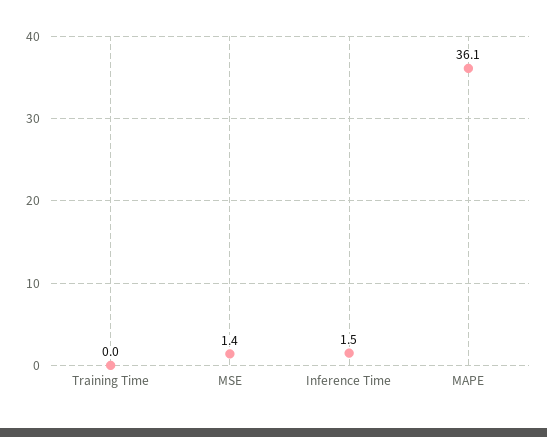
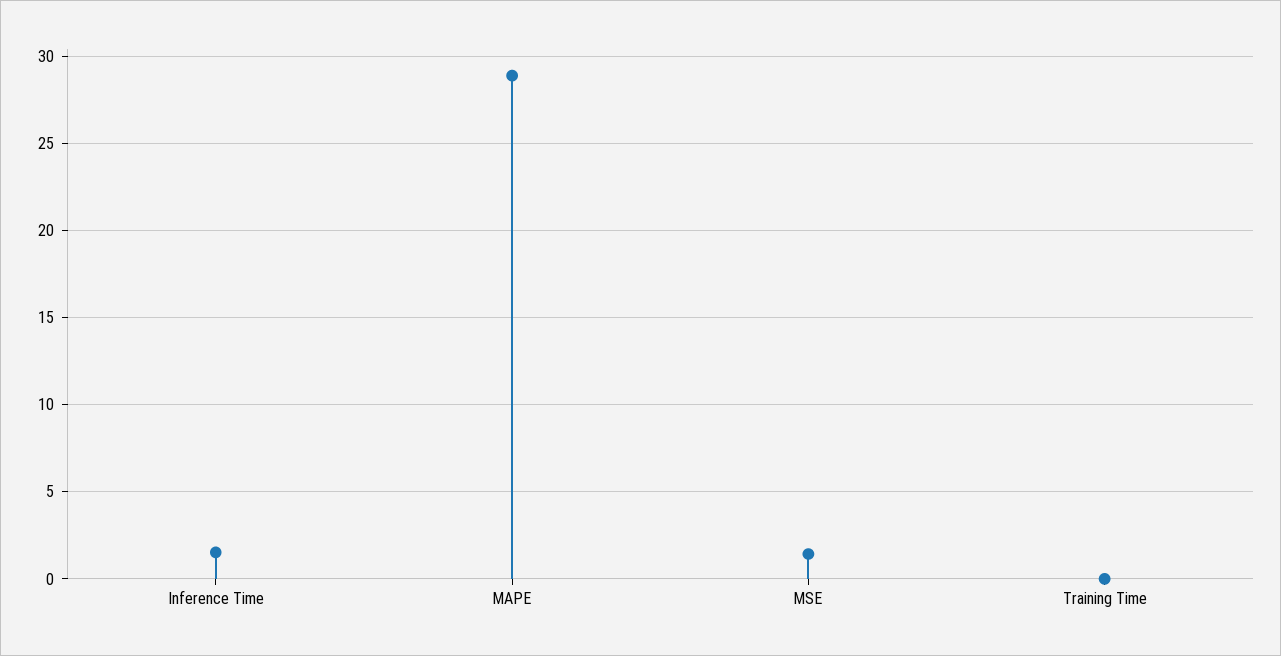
MAPE: 36.1 -> 29

